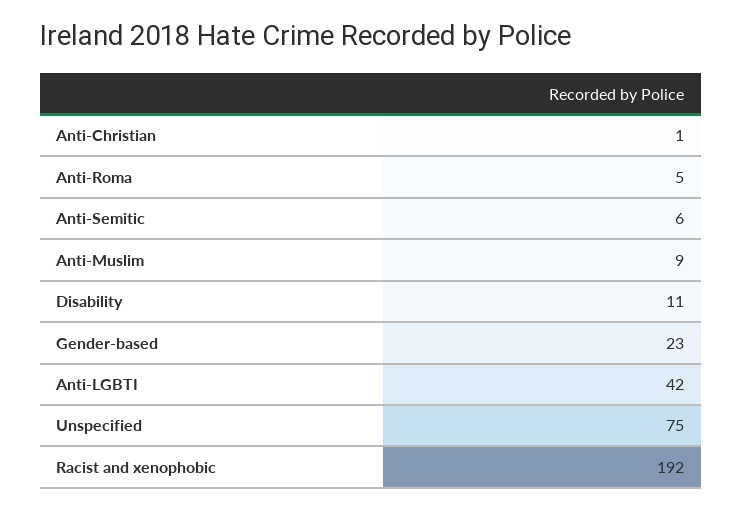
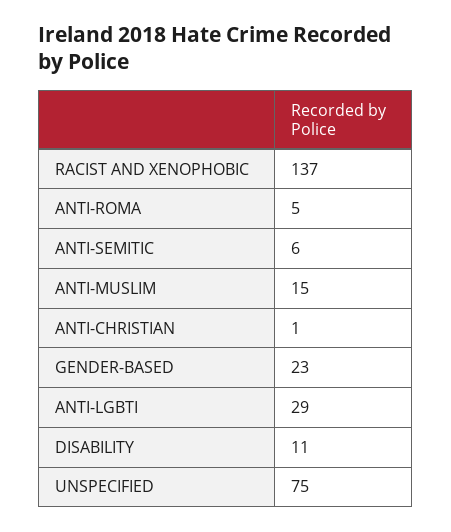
Anti-Muslim: 9 -> 15
Anti-LGBTI: 42 -> 29
Racist and xenophobic: 192 -> 137

